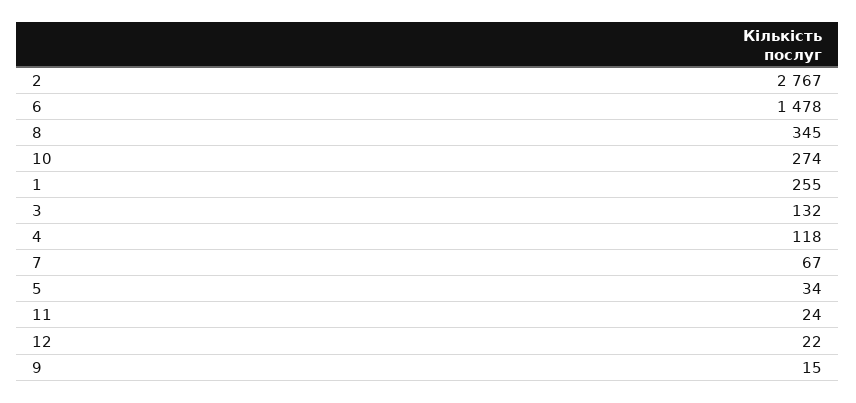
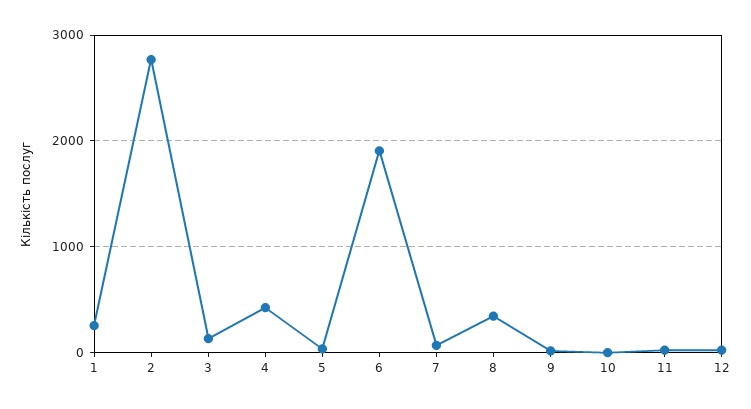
6: 1478 -> 1900
10: 274 -> 0
4: 118 -> 400

